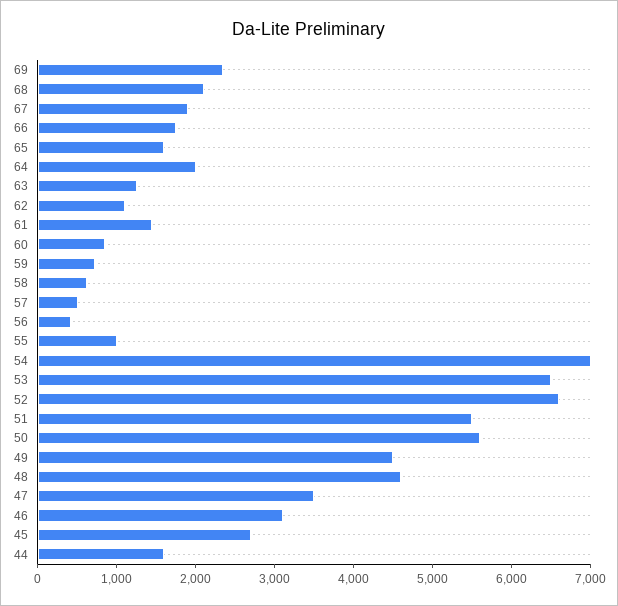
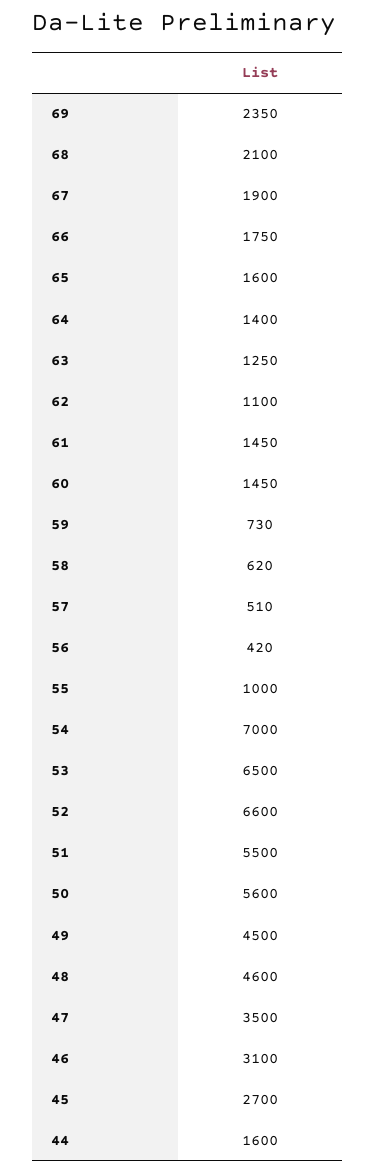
64: 2000 -> 1400
60: 800 -> 1450

